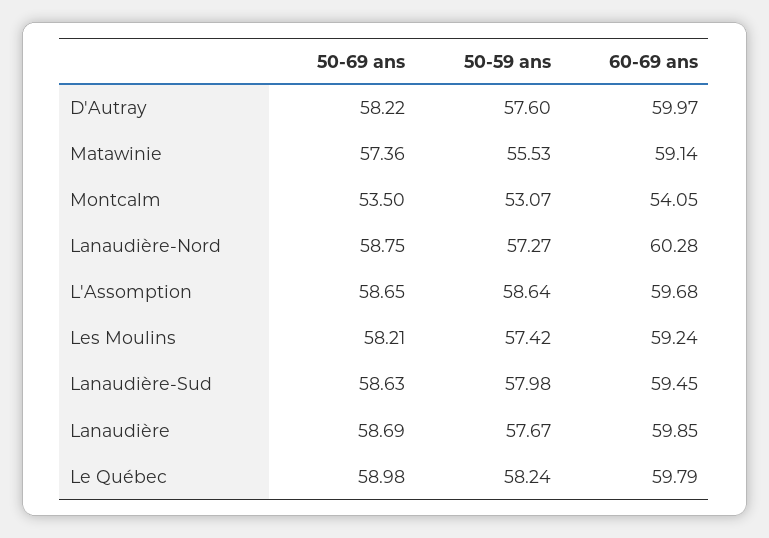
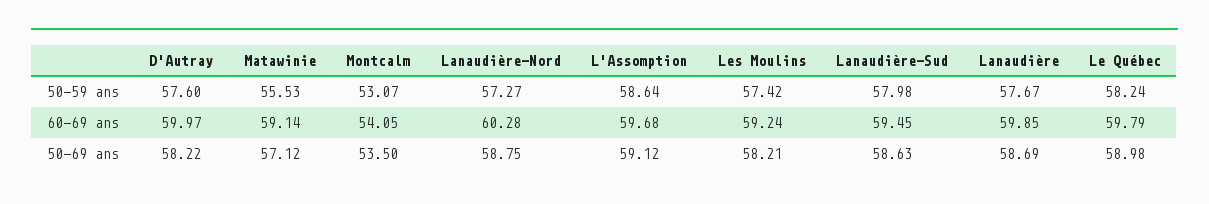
50-69 ans, Matawinie: 57.36 -> 57.12
50-69 ans, L'Assomption: 58.65 -> 59.12

